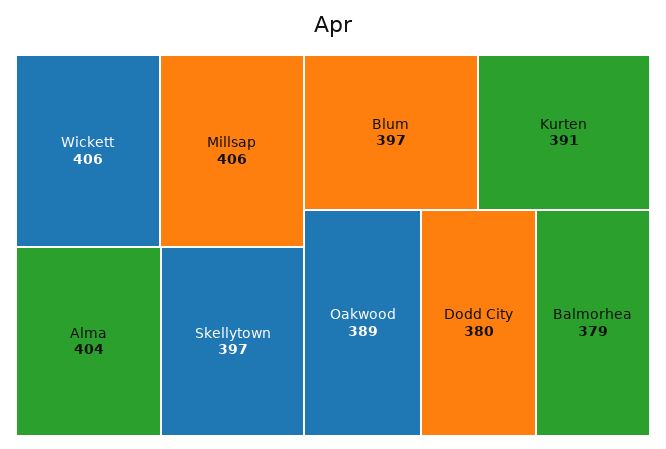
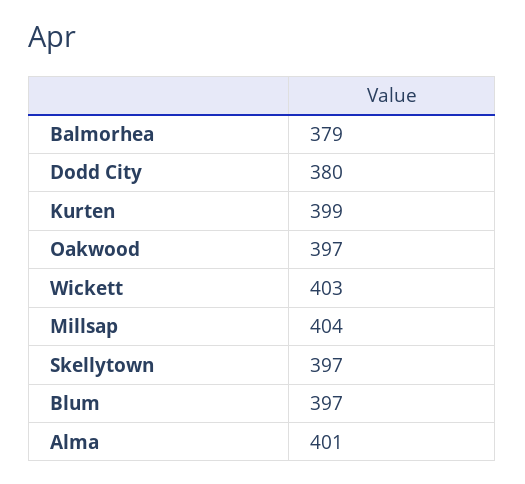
Wickett: 406 -> 403
Millsap: 406 -> 404
Alma: 404 -> 401
Kurten: 391 -> 399
Oakwood: 389 -> 397

